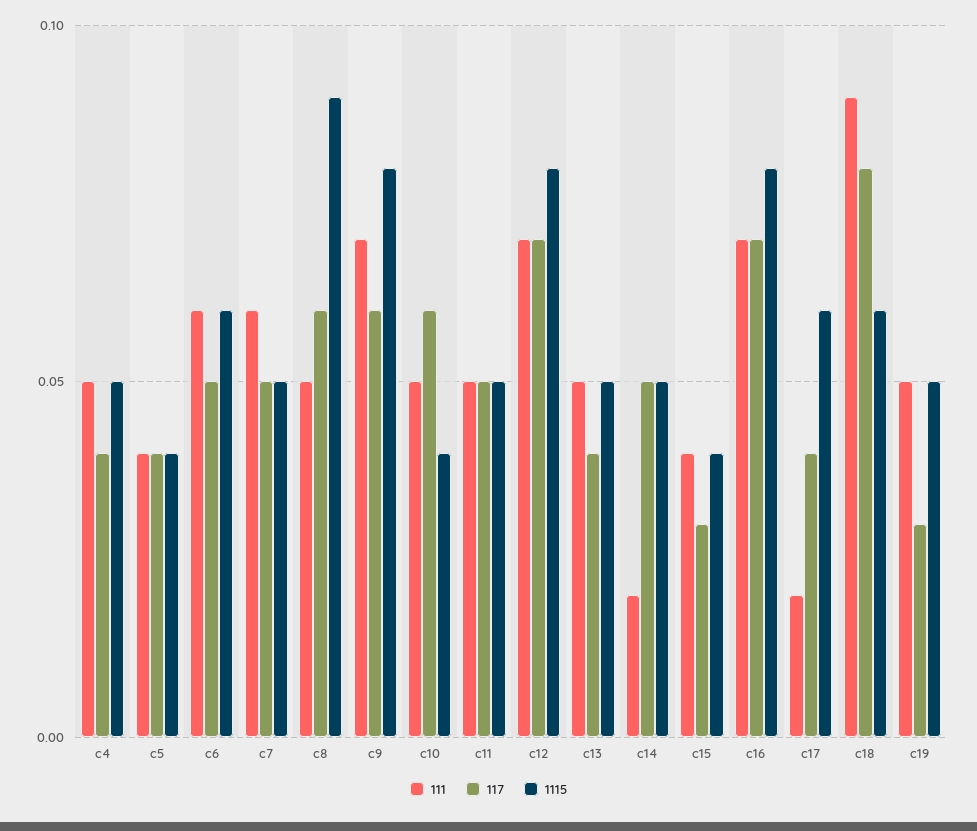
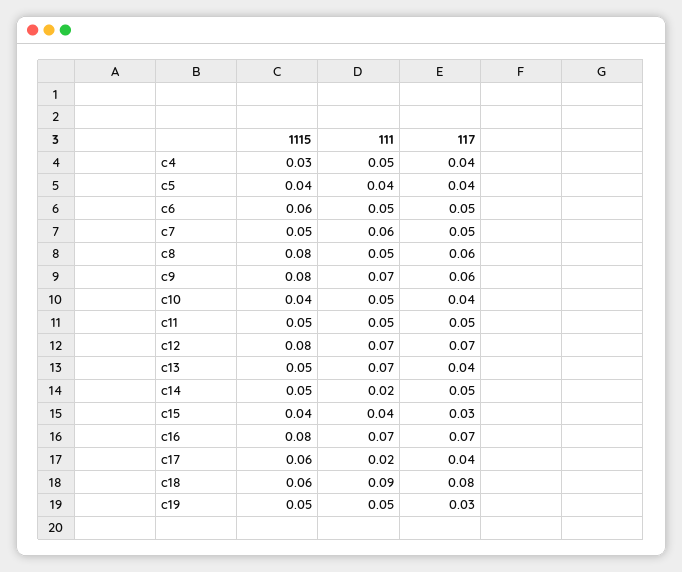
1115, c4: 0.05 -> 0.03
111, c6: 0.06 -> 0.05
1115, c8: 0.09 -> 0.08
117, c10: 0.06 -> 0.04
111, c13: 0.05 -> 0.07

